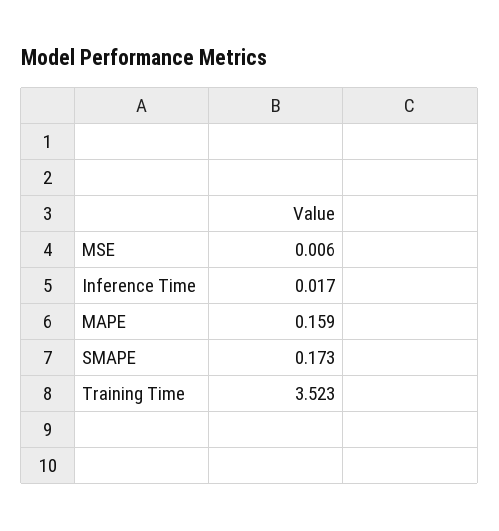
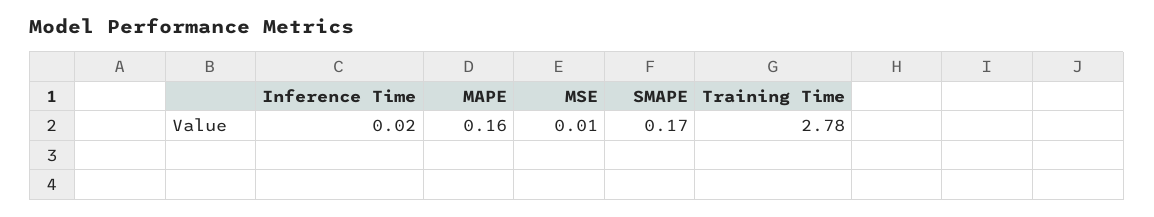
Training Time: 3.523 -> 2.78

